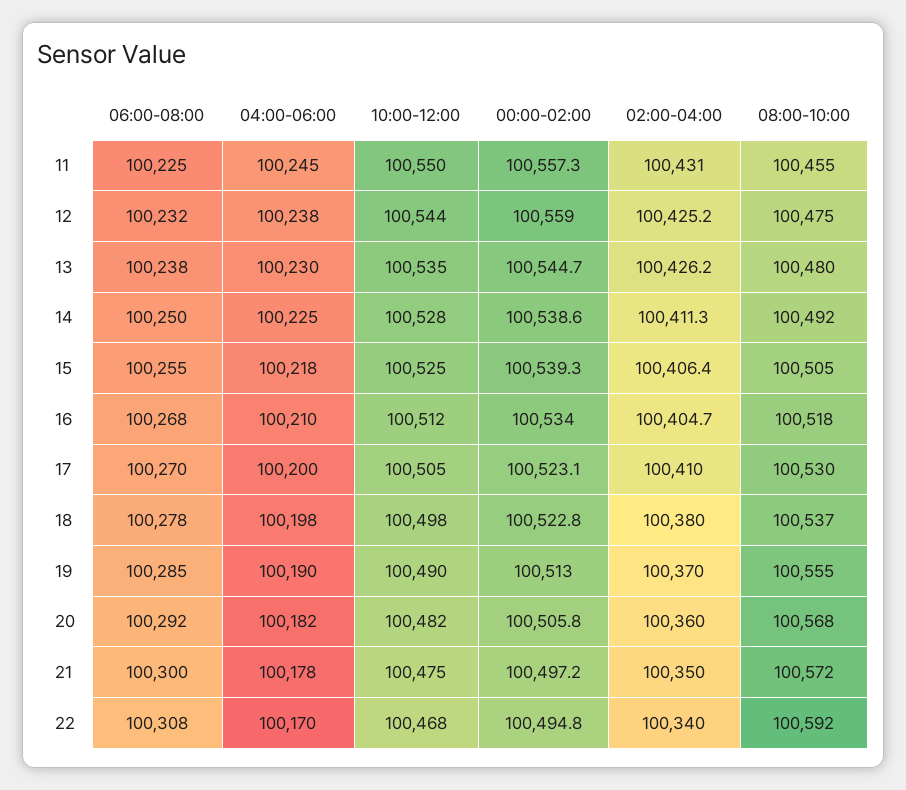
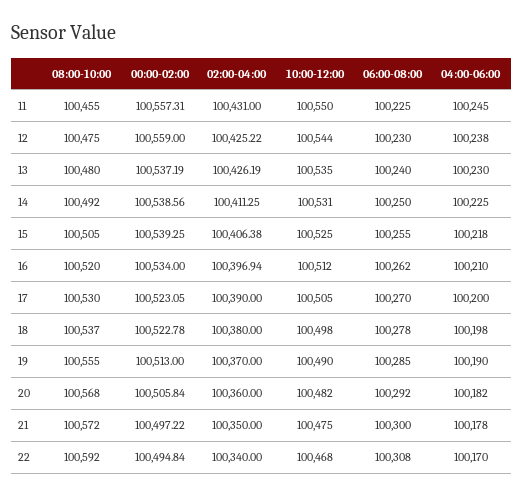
06:00-08:00, 12: 100232 -> 100230
06:00-08:00, 13: 100238 -> 100240
00:00-02:00, 13: 100544.7 -> 100537.19
10:00-12:00, 14: 100528 -> 100531
06:00-08:00, 16: 100268 -> 100262
02:00-04:00, 16: 100404.7 -> 100396.94
08:00-10:00, 16: 100518 -> 100520
02:00-04:00, 17: 100410 -> 100390

